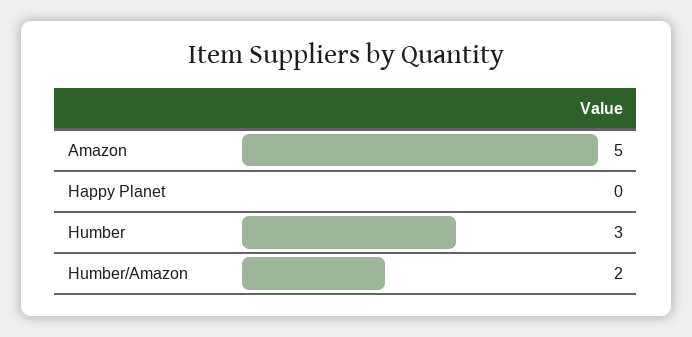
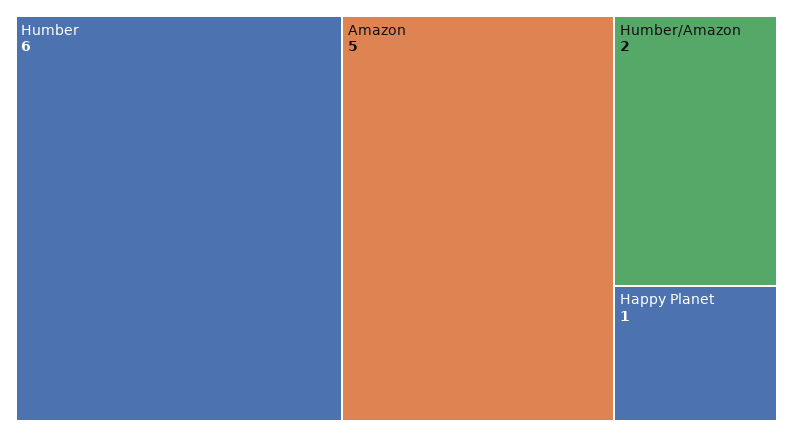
Happy Planet: 0 -> 1
Humber: 3 -> 6

